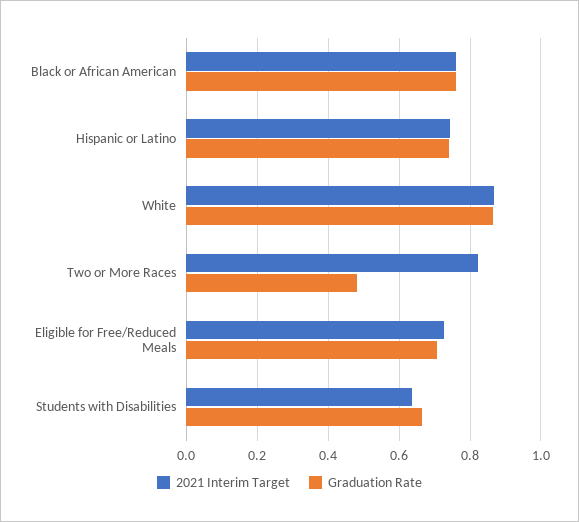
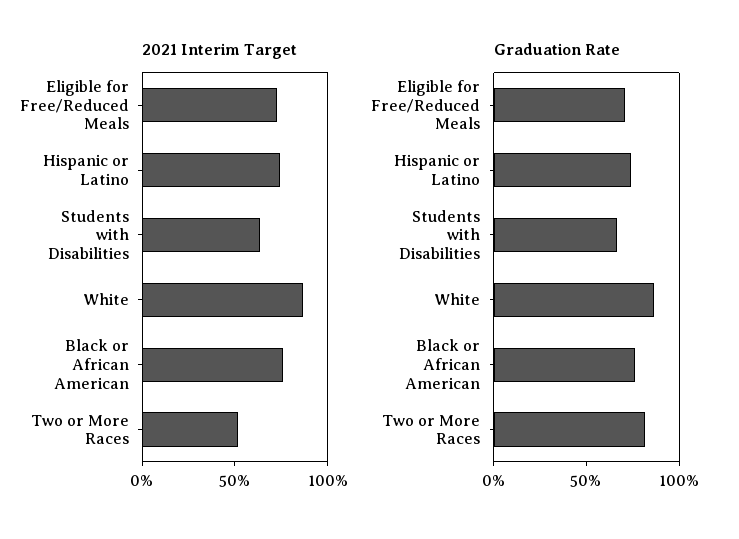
2021 Interim Target, Two or More Races: 0.82 -> 0.5
Graduation Rate, Two or More Races: 0.48 -> 0.8

